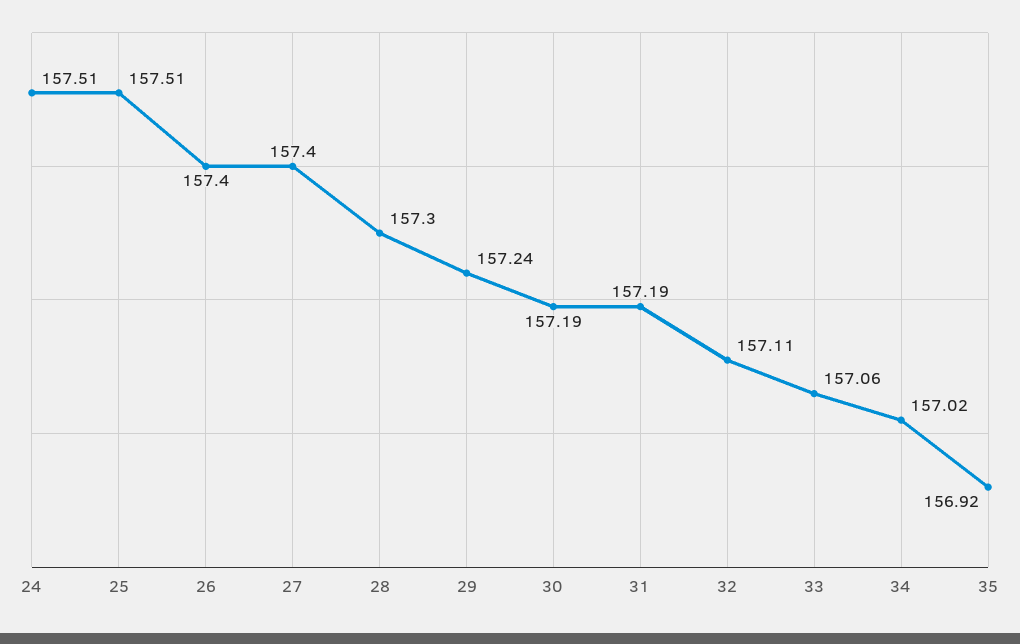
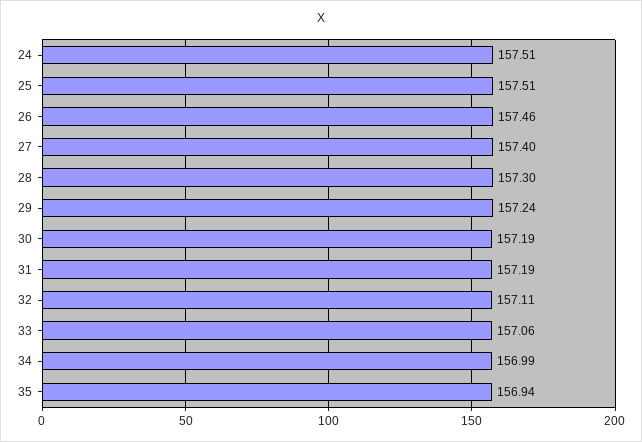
26: 157.4 -> 157.46
34: 157.02 -> 156.99
35: 156.92 -> 156.94

